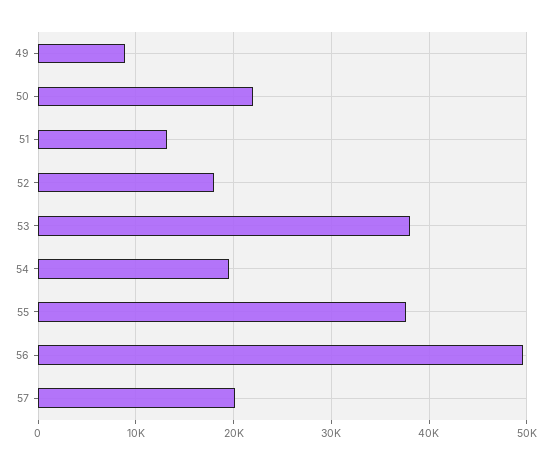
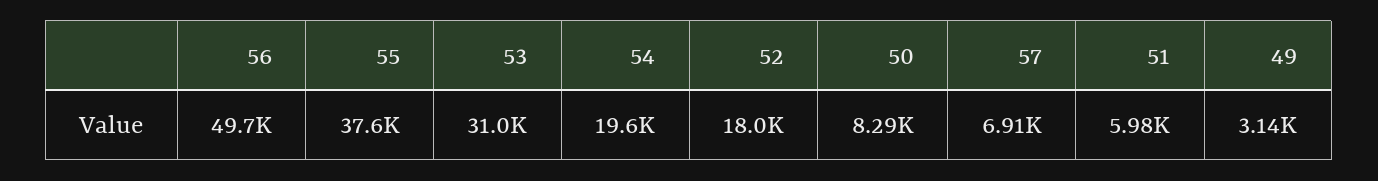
49: 9000 -> 3140
50: 22000 -> 8290
51: 13000 -> 5980
53: 38000 -> 31000
57: 20000 -> 6910

